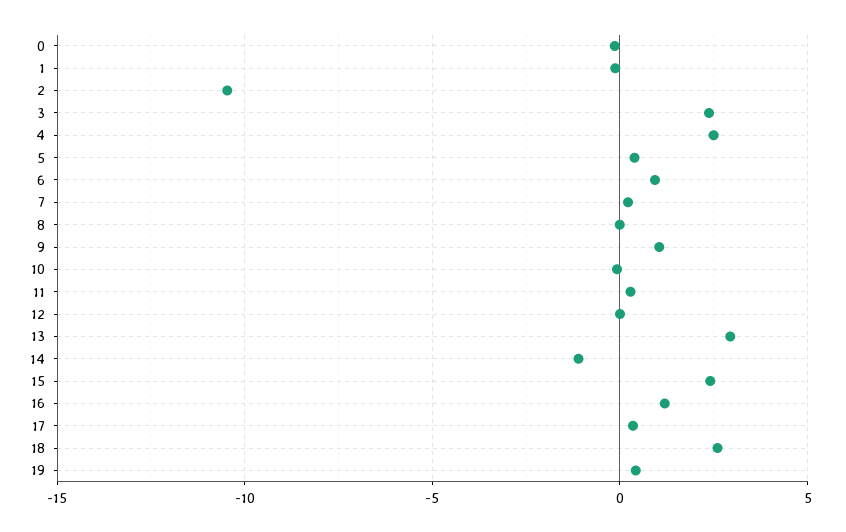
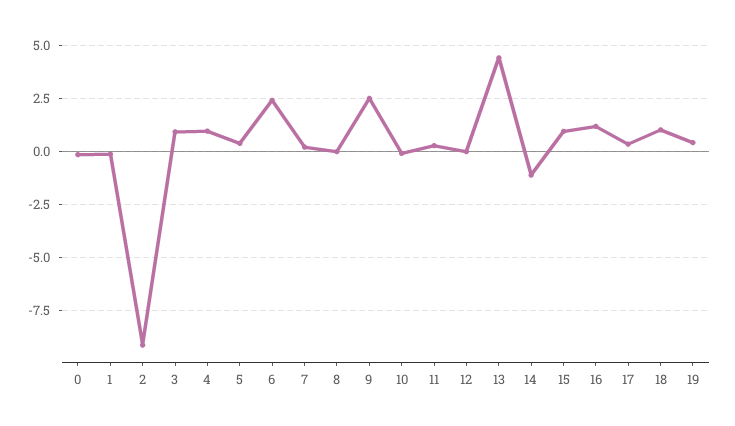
2: -10.5 -> -9
3: 2.5 -> 1
4: 2.5 -> 1
6: 1 -> 2.5
9: 1 -> 2.5
13: 3 -> 4.5
15: 2.5 -> 1
18: 2.5 -> 1

